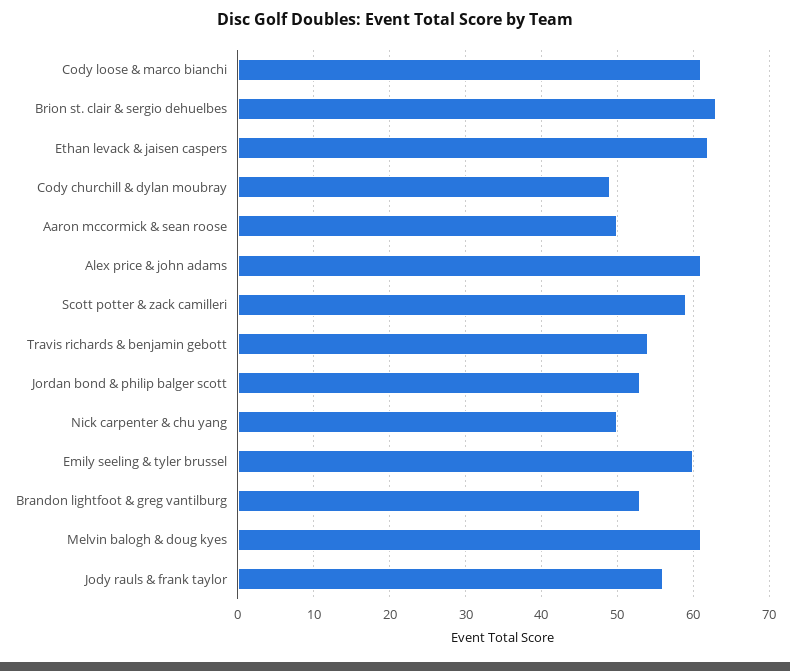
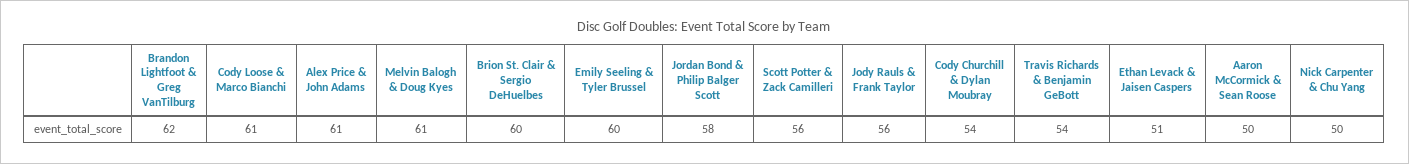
Brion st. clair & sergio dehuelbes: 63 -> 60
Ethan levack & jaisen caspers: 62 -> 51
Cody churchill & dylan moubray: 49 -> 54
Scott potter & zack camilleri: 59 -> 56
Jordan bond & philip balger scott: 53 -> 58
Brandon lightfoot & greg vantilburg: 53 -> 62

